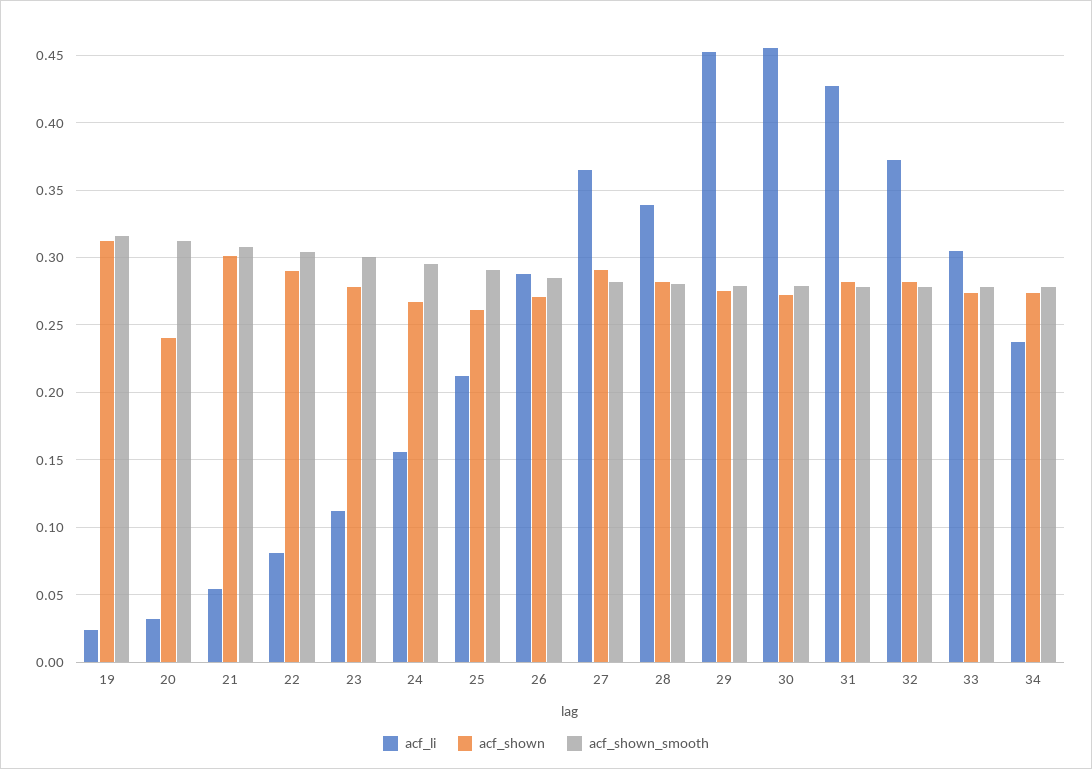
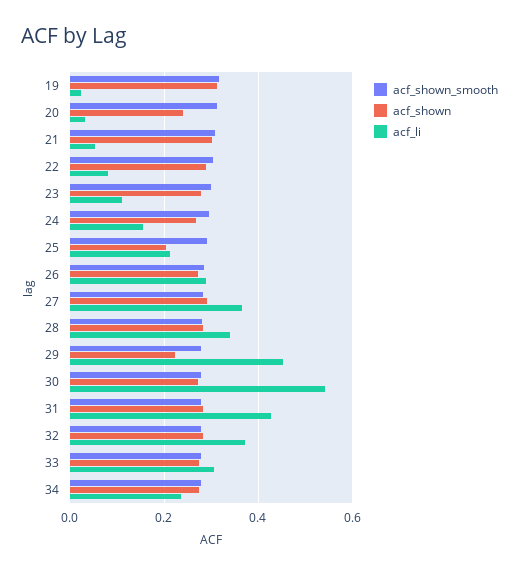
acf_shown, 25: 0.26 -> 0.2
acf_shown, 29: 0.275 -> 0.22
acf_li, 30: 0.455 -> 0.54

